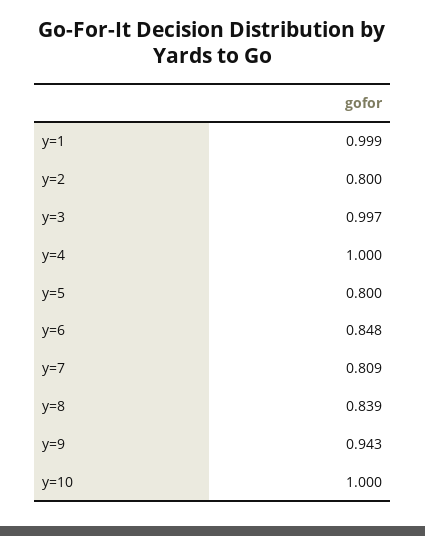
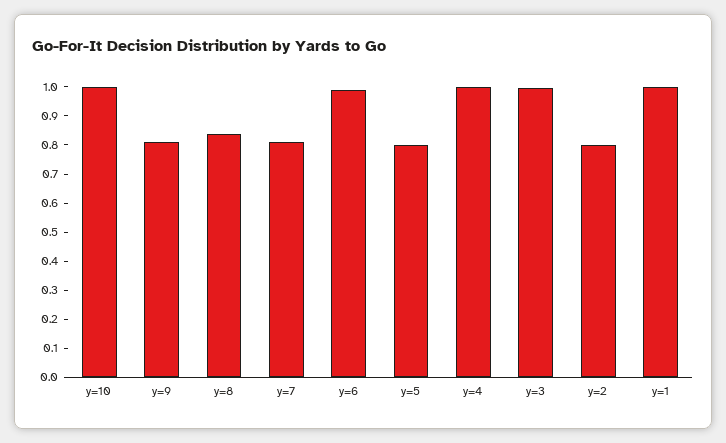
y=6: 0.848 -> 1
y=9: 0.943 -> 0.8

